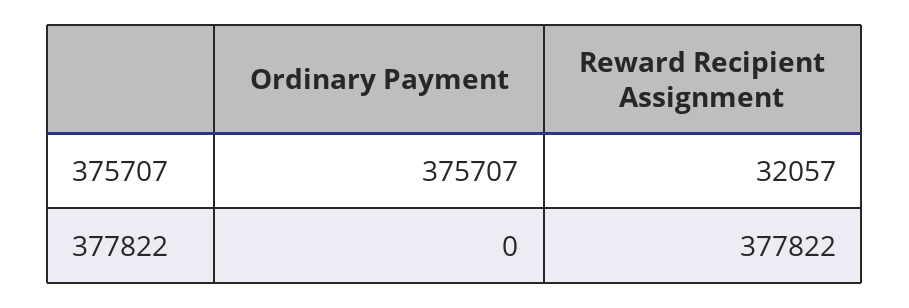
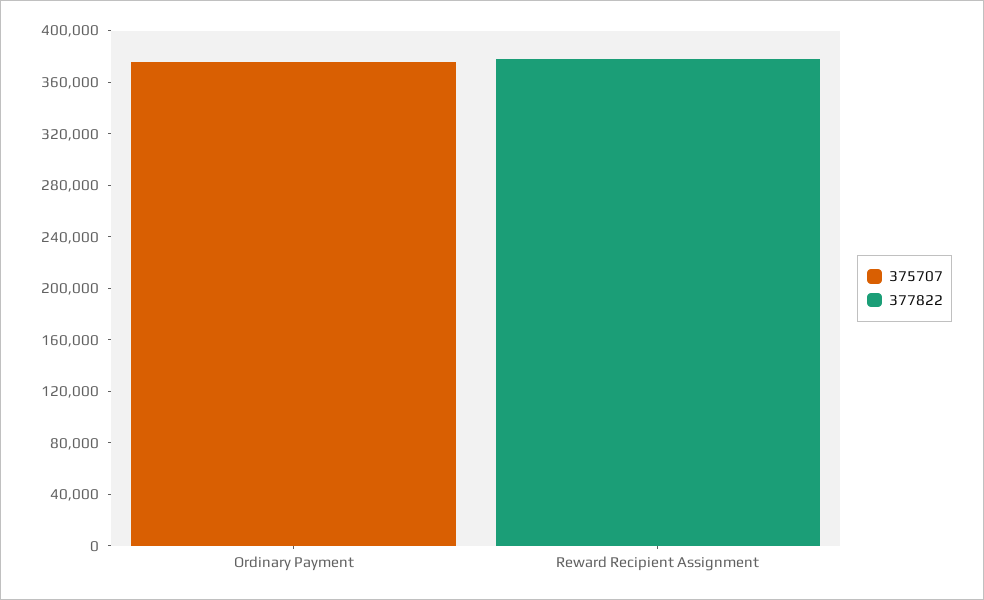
375707, Reward Recipient Assignment: 32057 -> 0

